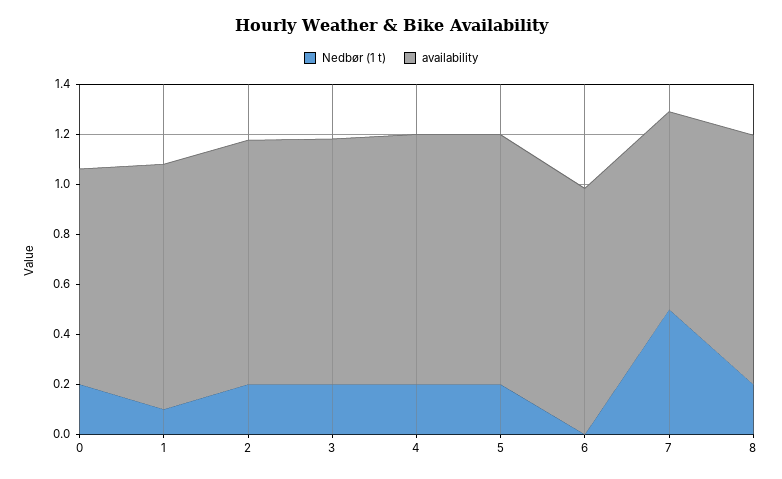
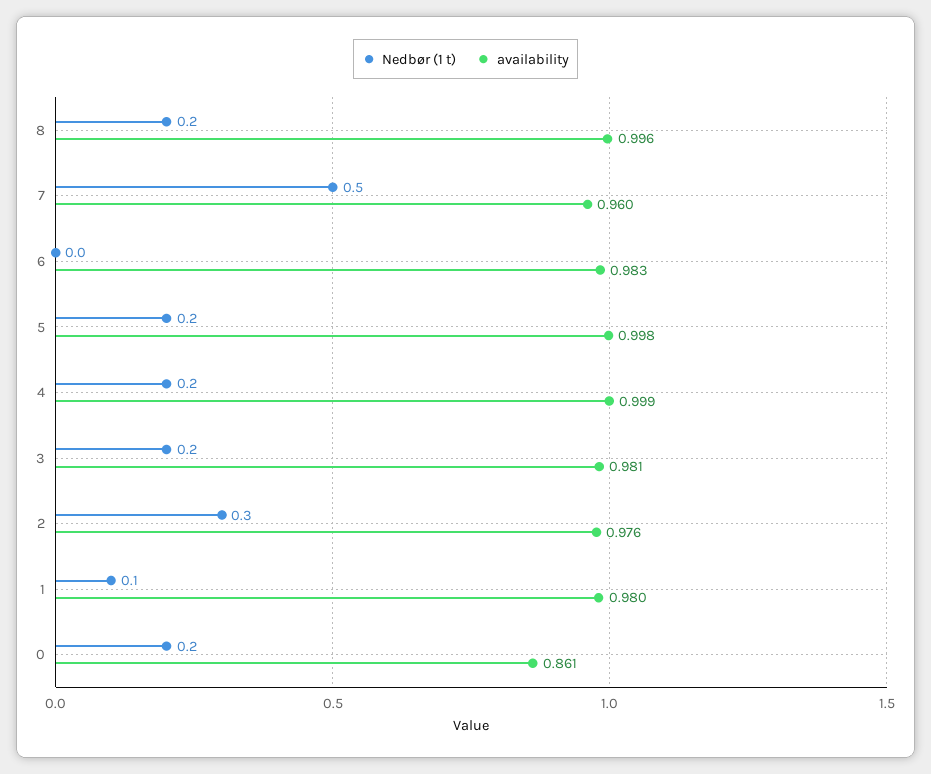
Nedbør (1 t), 2: 0.2 -> 0.3
availability, 7: 0.8 -> 0.96

